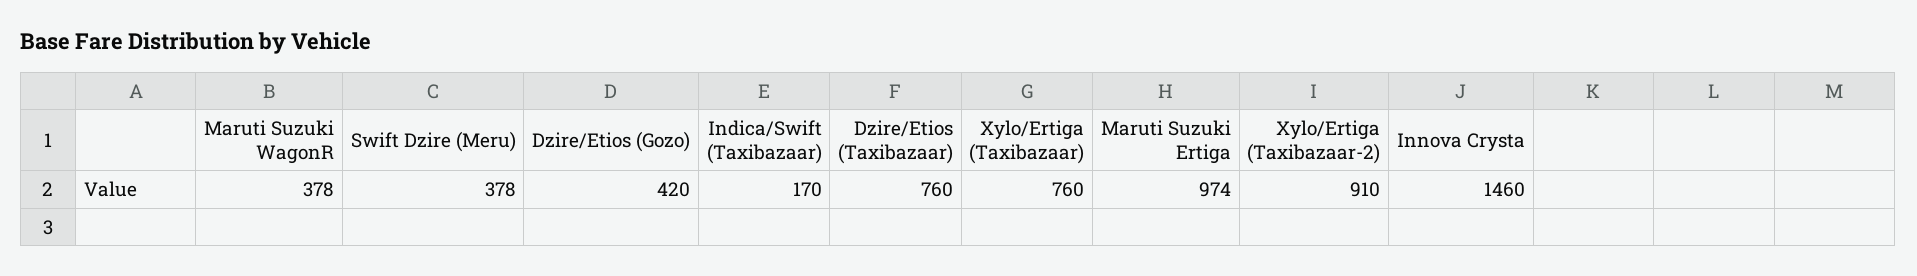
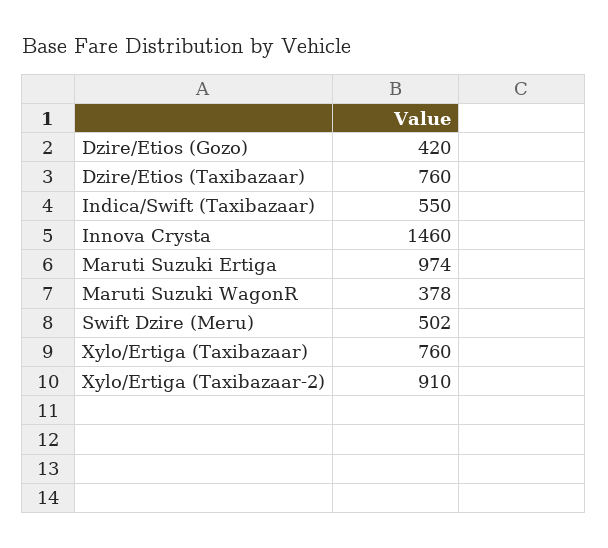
Swift Dzire (Meru): 378 -> 502
Indica/Swift (Taxibazaar): 170 -> 550

